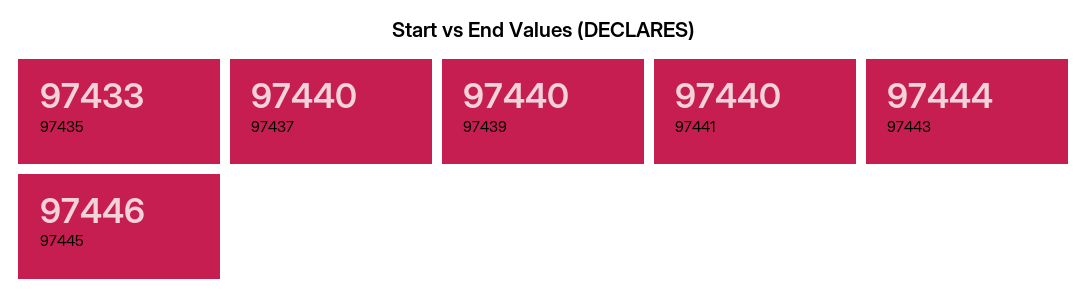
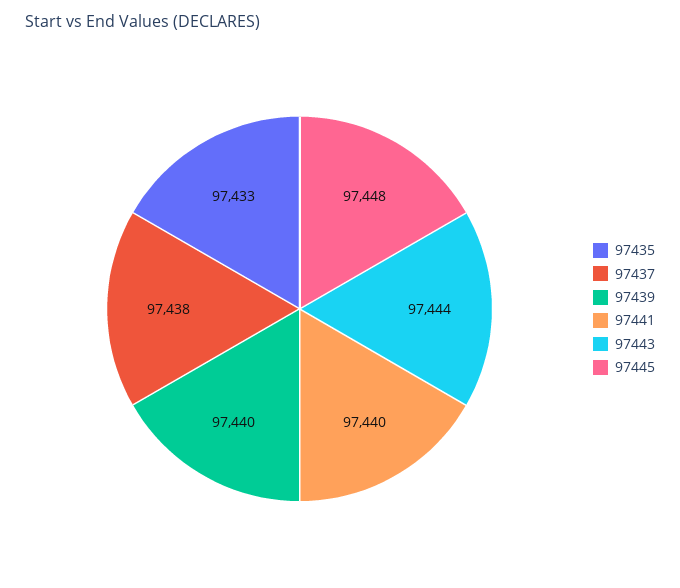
97437: 97440 -> 97438
97445: 97446 -> 97448

